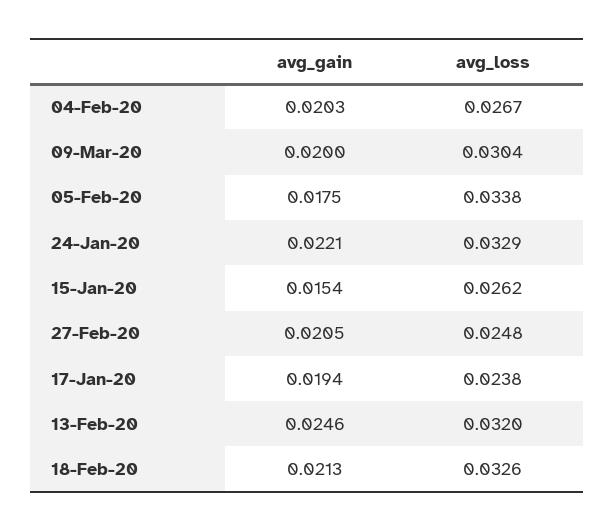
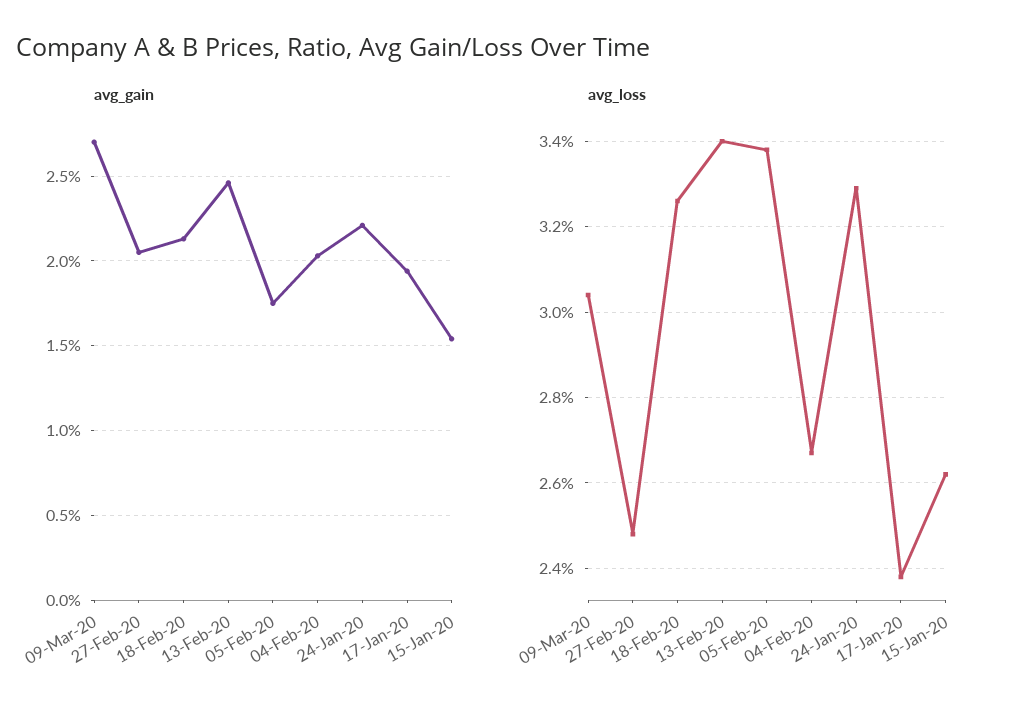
avg_gain, 09-Mar-20: 0.02 -> 0.027
avg_loss, 13-Feb-20: 0.032 -> 0.034

